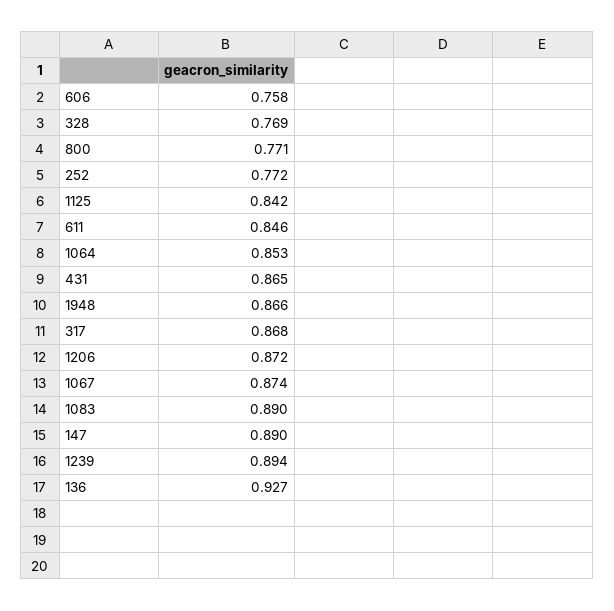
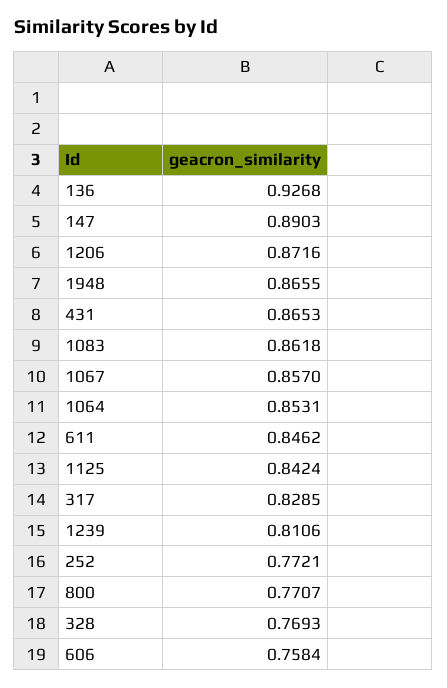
317: 0.868 -> 0.8285
1067: 0.874 -> 0.857
1083: 0.89 -> 0.8618
1239: 0.894 -> 0.8106

